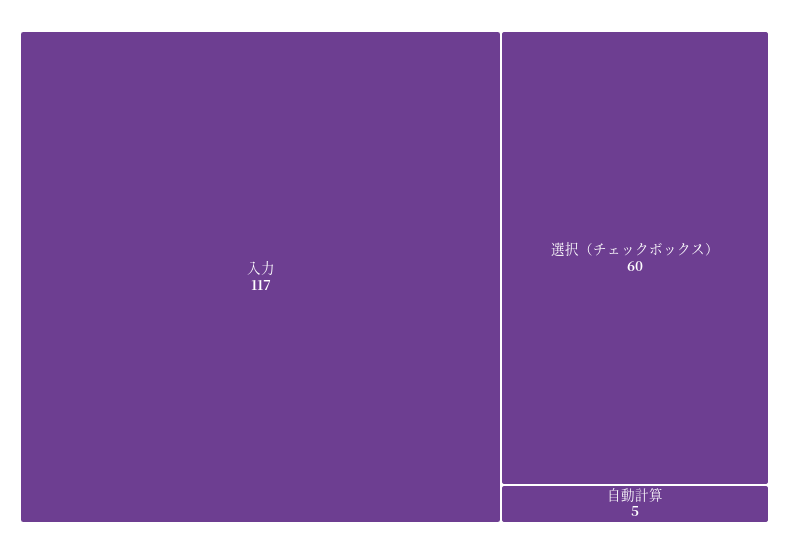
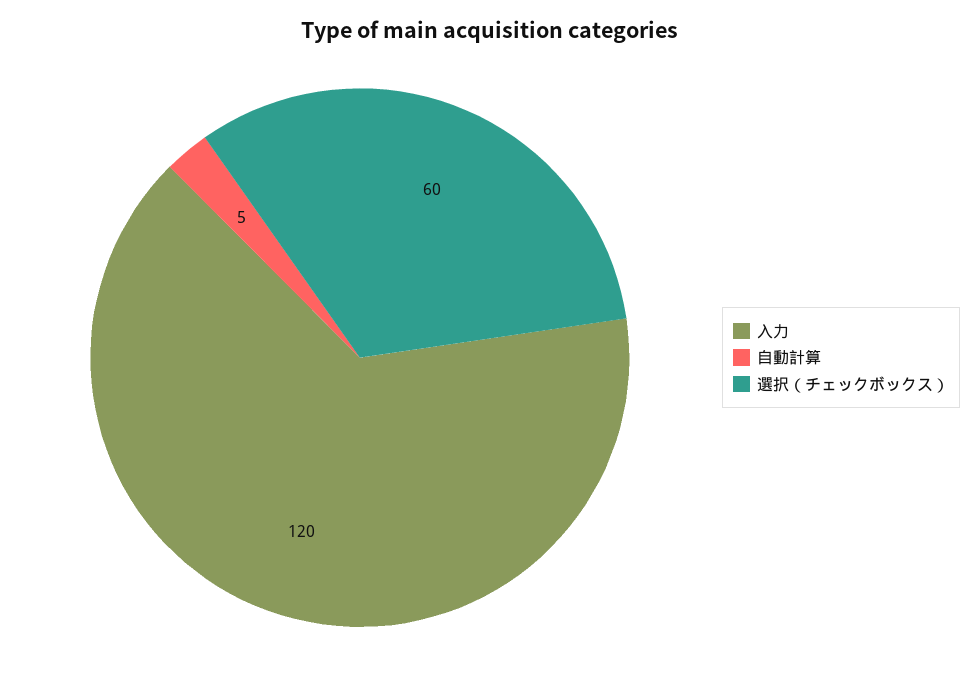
入力: 117 -> 120

